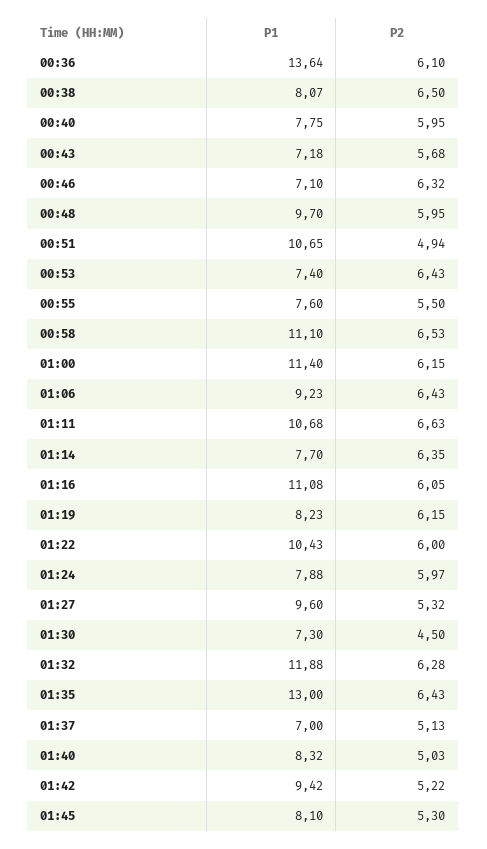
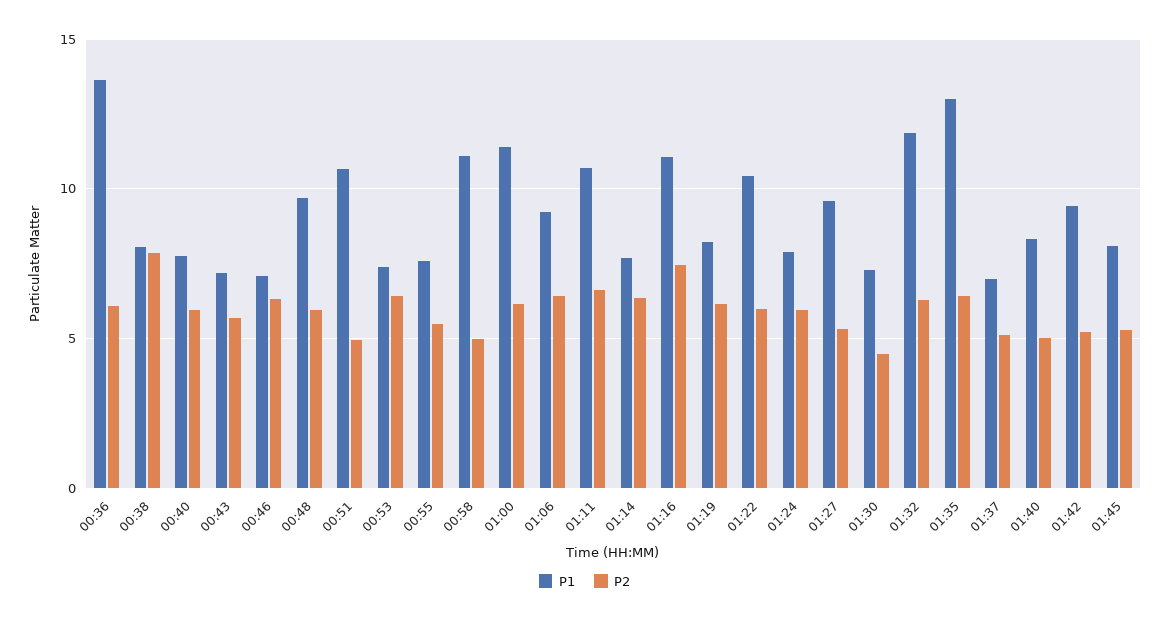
P2, 00:38: 6.5 -> 8
P2, 00:58: 6.53 -> 5
P2, 01:16: 6.05 -> 7.5

